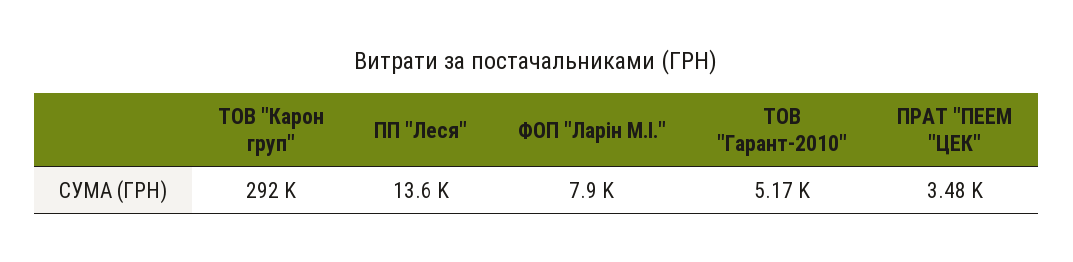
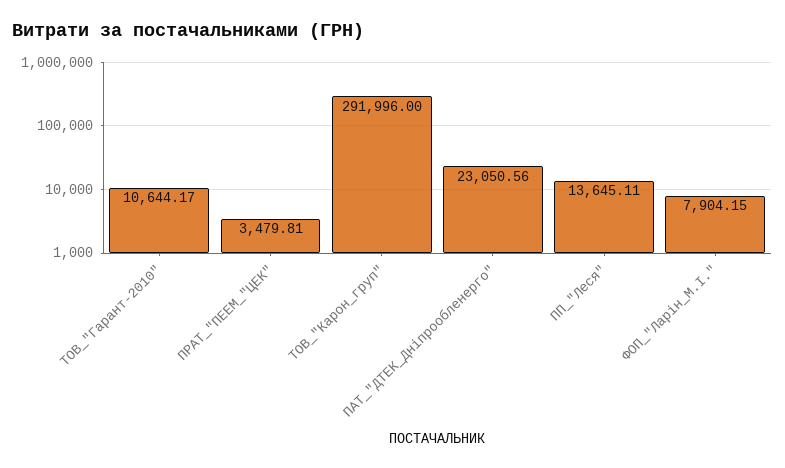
ТОВ "Гарант-2010": 5170 -> 10644.17
ПАТ_"ДТЕК_Дніпрообленерго": none -> 23050.56

